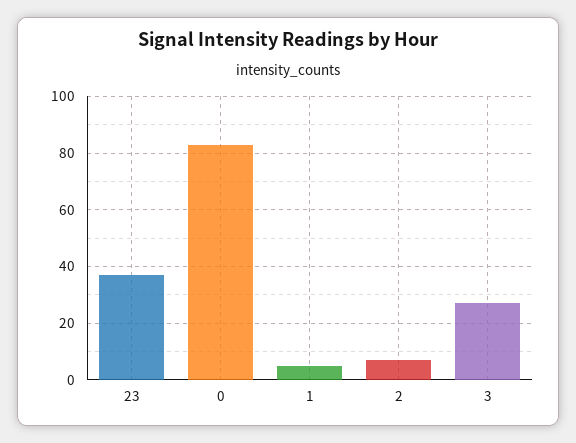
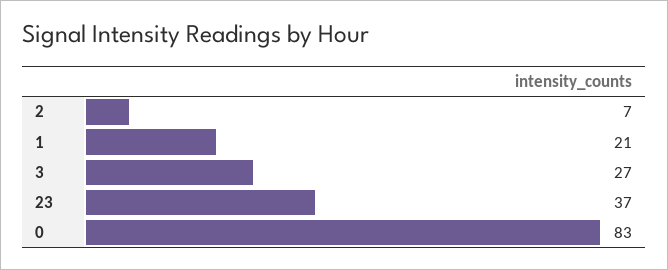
1: 5 -> 21

